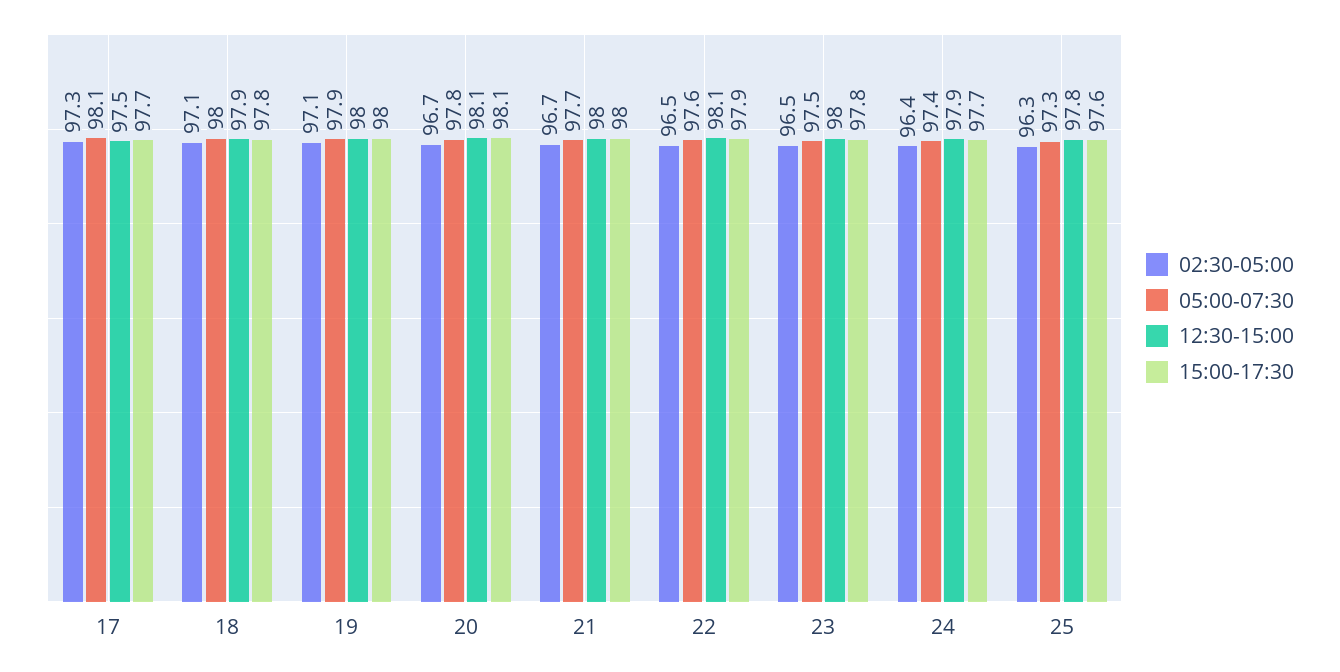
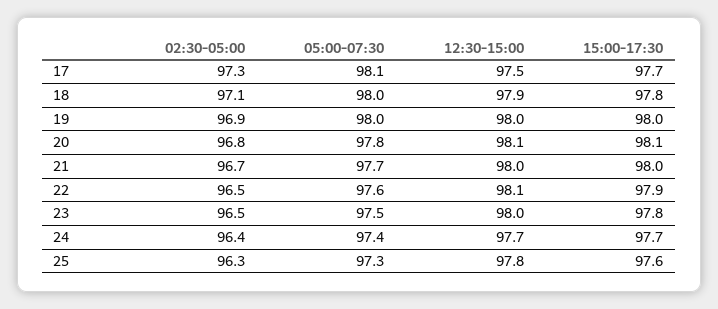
02:30-05:00, 19: 97.1 -> 96.9
05:00-07:30, 19: 97.9 -> 98
02:30-05:00, 20: 96.7 -> 96.8
12:30-15:00, 24: 97.9 -> 97.7

